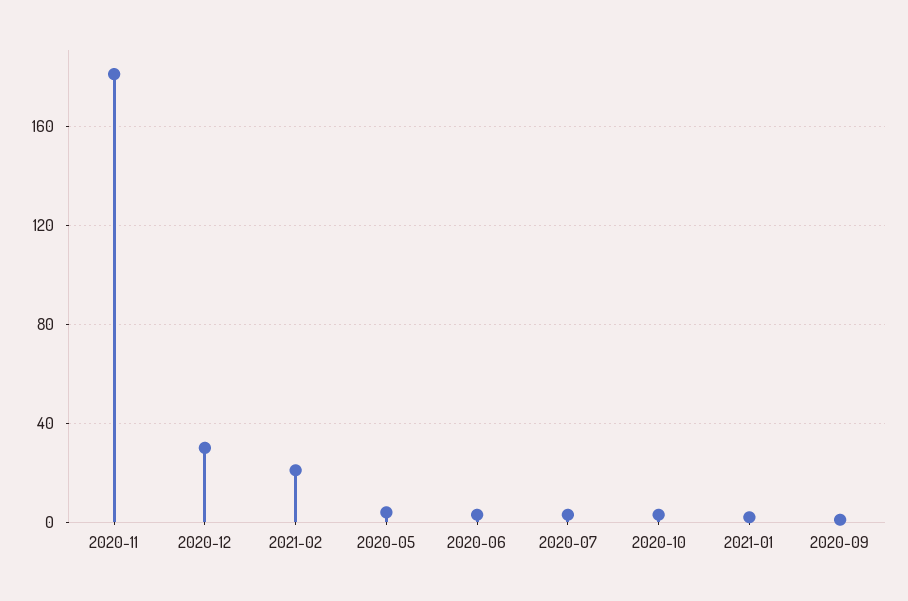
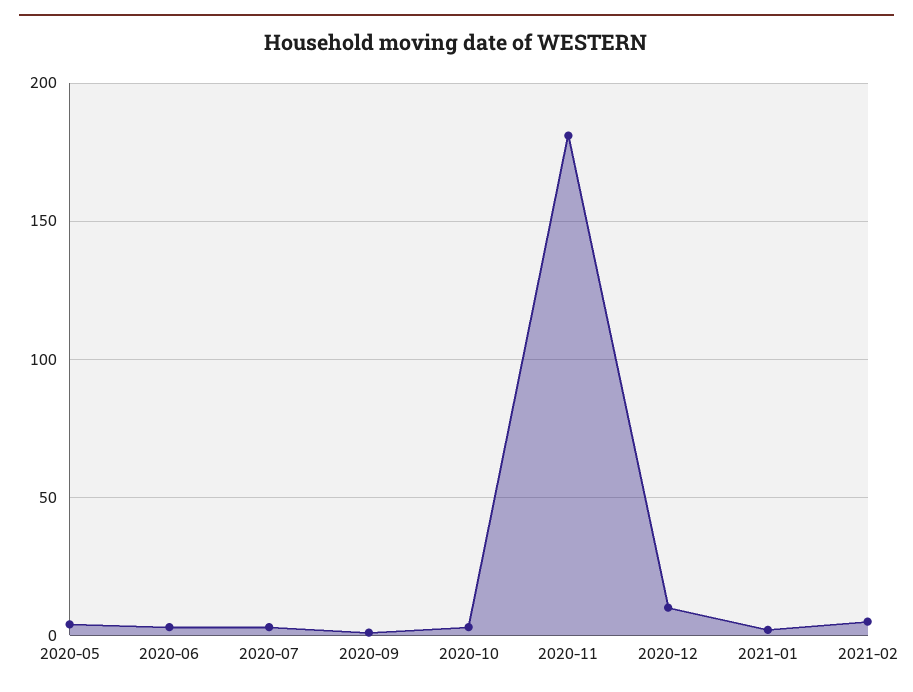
2020-12: 30 -> 10
2021-02: 20 -> 5

